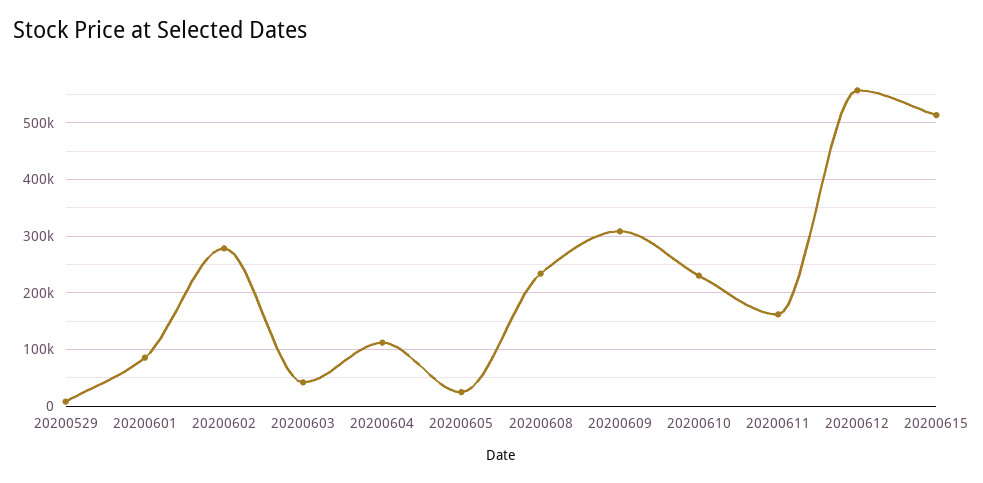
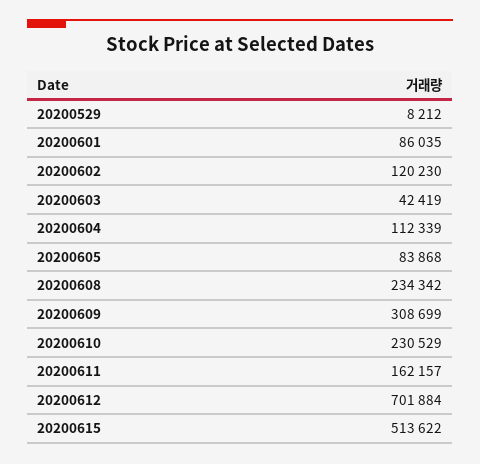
20200602: 280000 -> 120230
20200605: 20000 -> 83868
20200612: 560000 -> 701884

